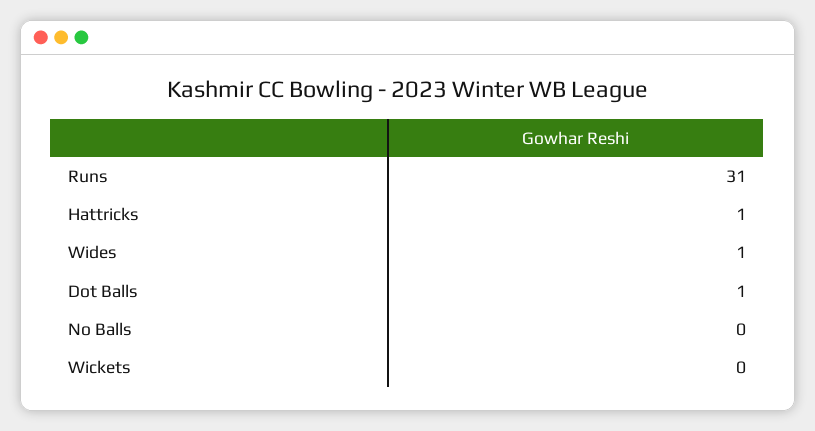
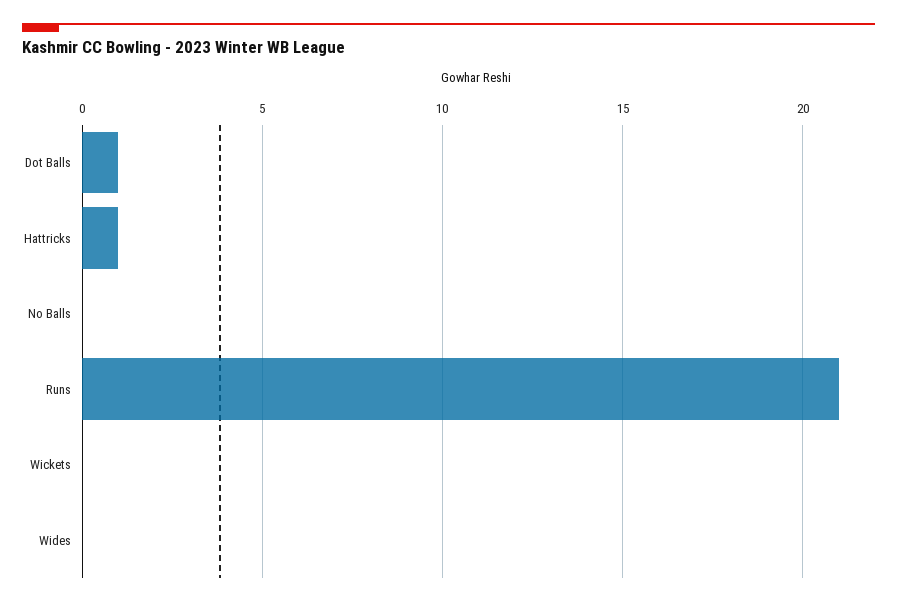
Runs: 31 -> 21
Wides: 1 -> 0

